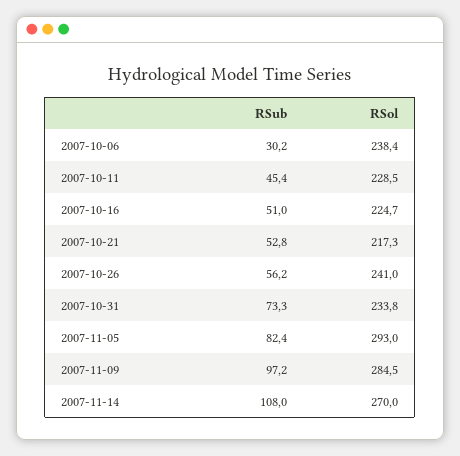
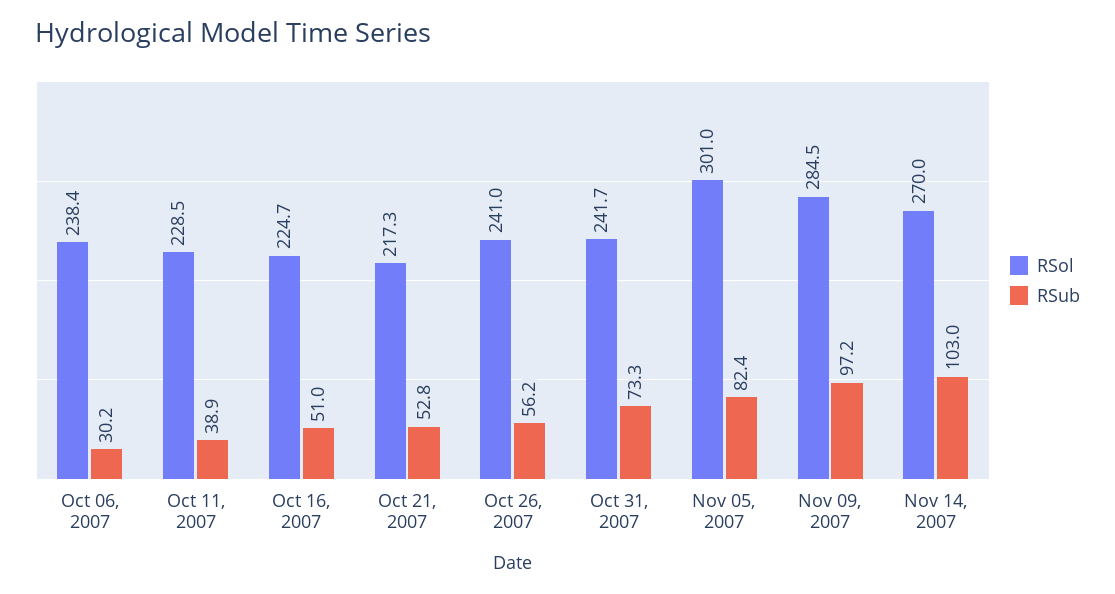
RSub, 2007-10-11: 45.4 -> 38.9
RSol, 2007-10-31: 233.8 -> 241.7
RSol, 2007-11-05: 293 -> 301
RSub, 2007-11-14: 108 -> 103

